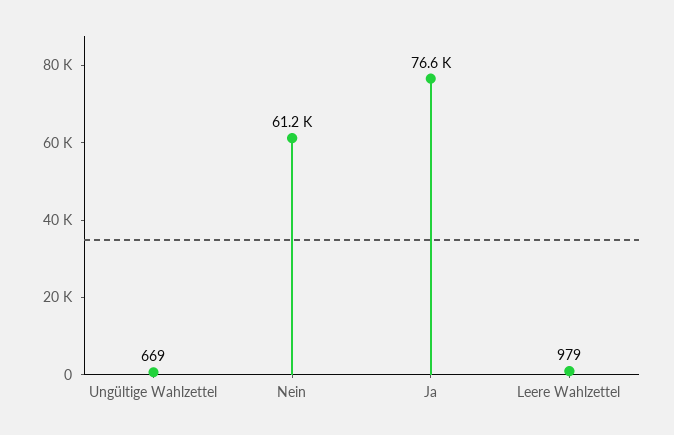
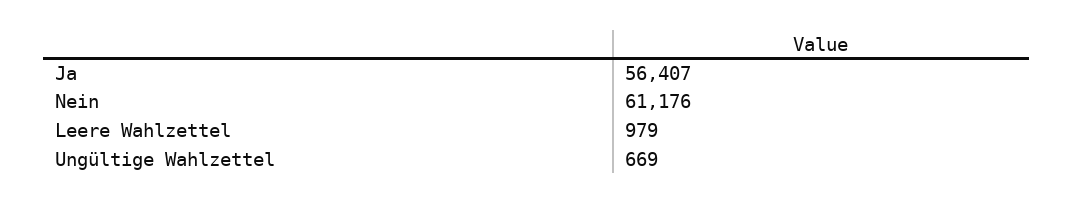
Ja: 76600 -> 56407

